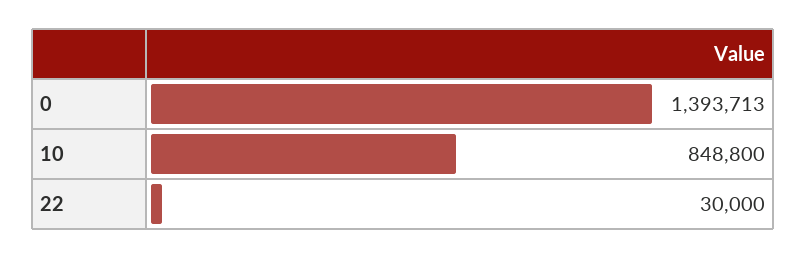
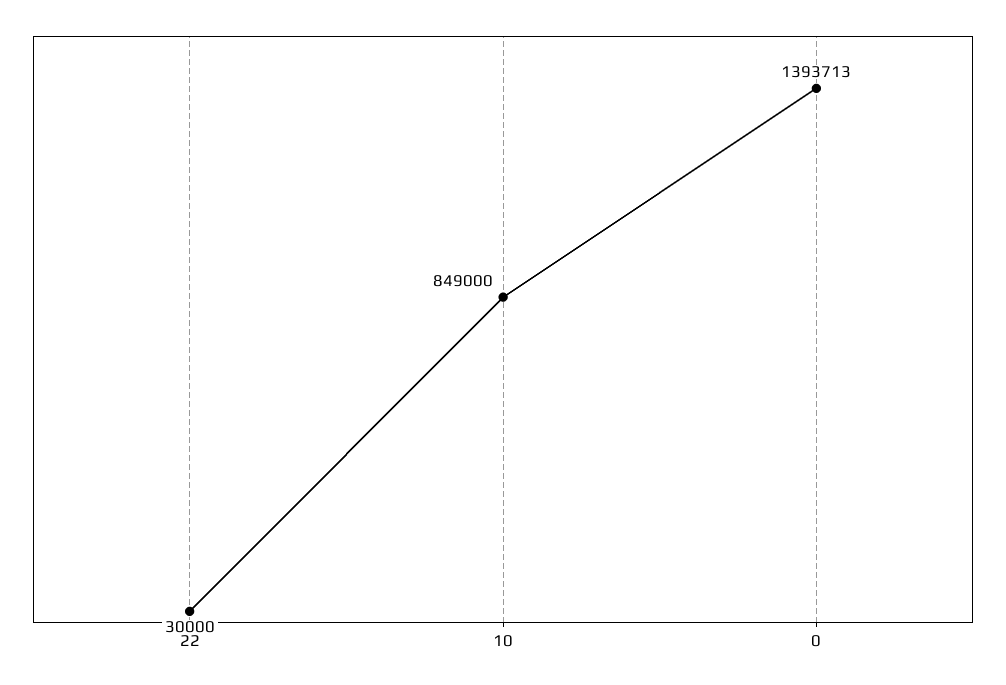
10: 848800 -> 849000

